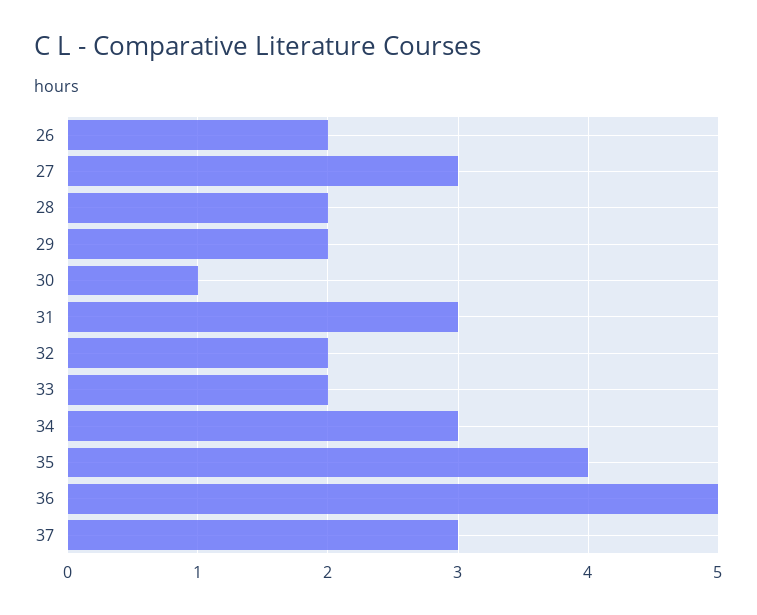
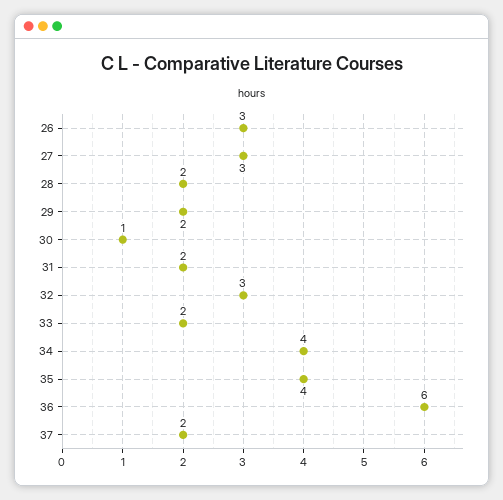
26: 2 -> 3
31: 3 -> 2
32: 2 -> 3
34: 3 -> 4
36: 5 -> 6
37: 3 -> 2

